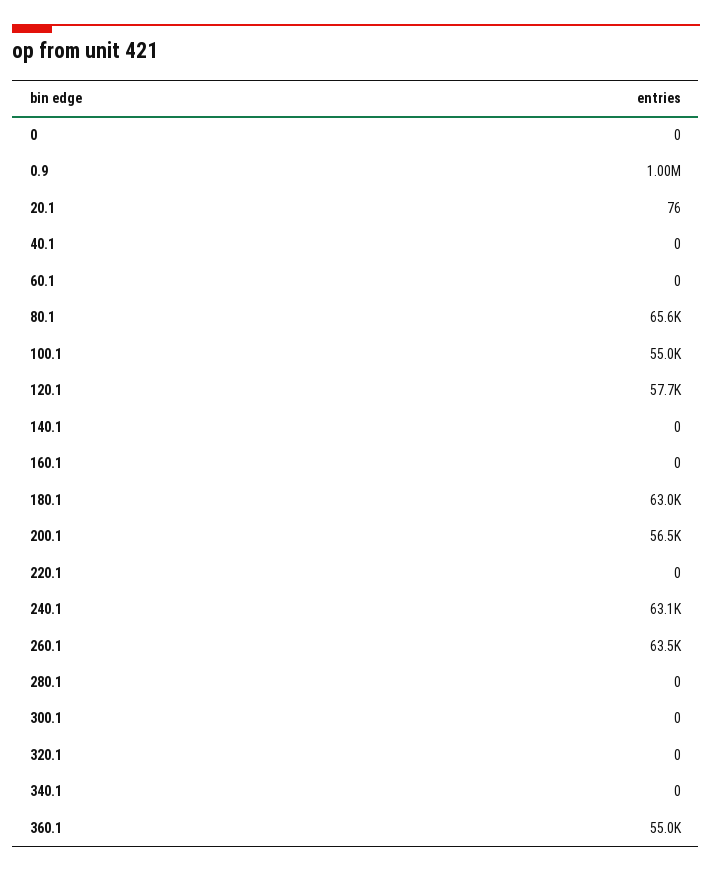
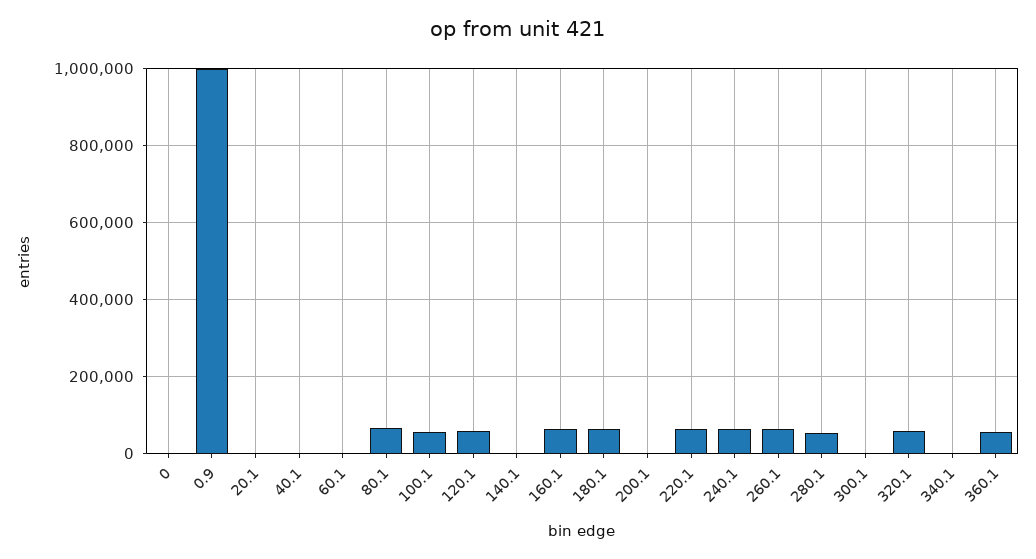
160.1: 0 -> 60000
200.1: 56500 -> 0
220.1: 0 -> 60000
280.1: 0 -> 60000
320.1: 0 -> 60000

